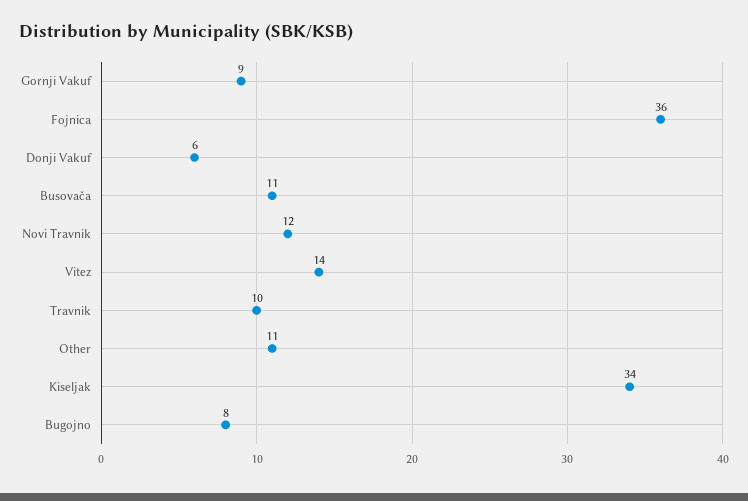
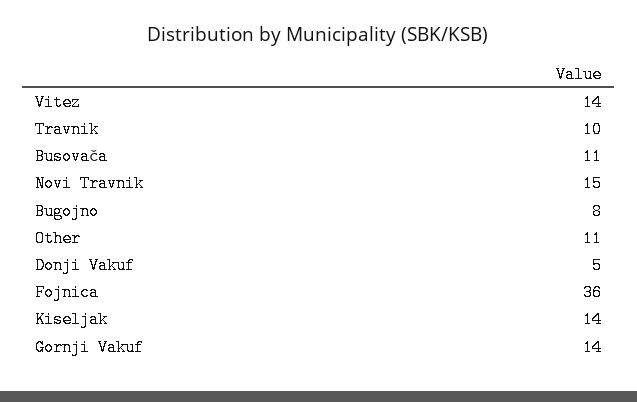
Gornji Vakuf: 9 -> 14
Donji Vakuf: 6 -> 5
Novi Travnik: 12 -> 15
Kiseljak: 34 -> 14

